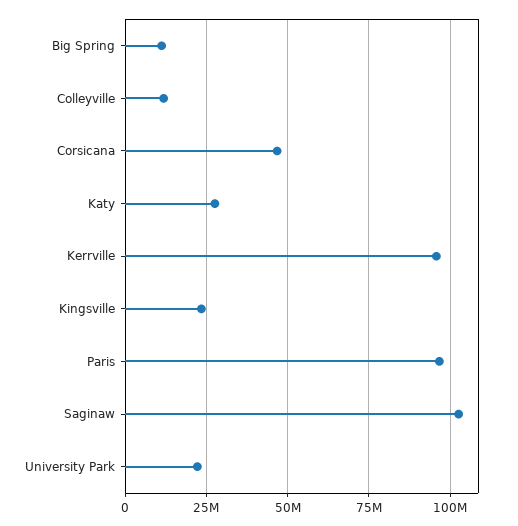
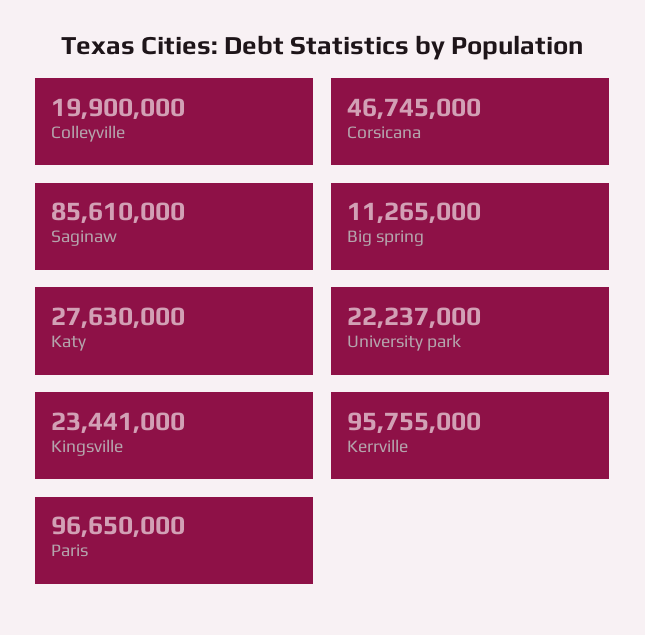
Colleyville: 12500000 -> 19900000
Saginaw: 102500000 -> 85610000

